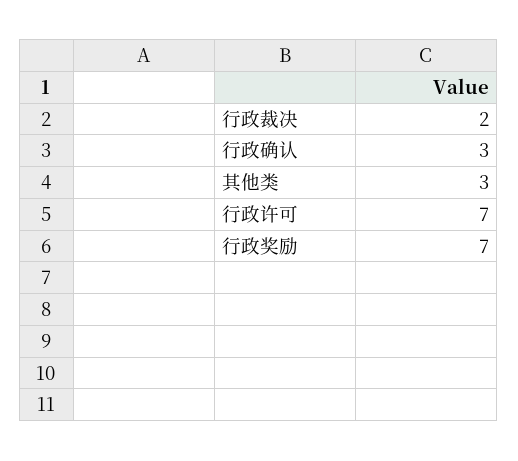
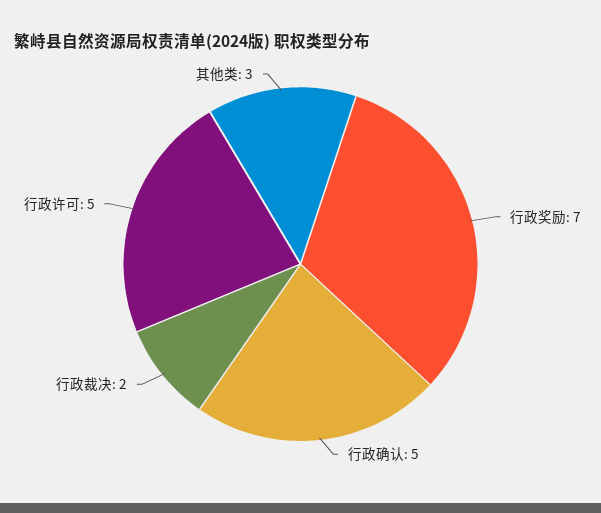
行政确认: 3 -> 5
行政许可: 7 -> 5

